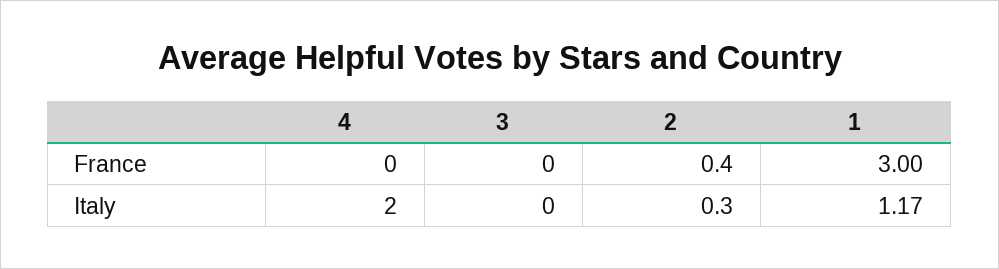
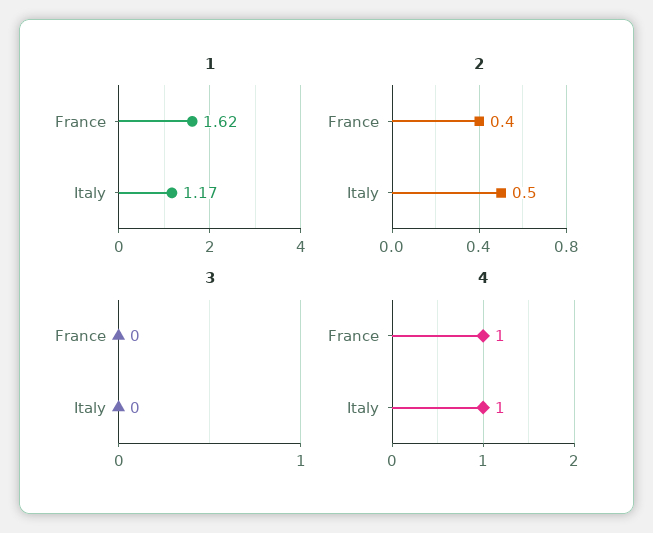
4, France: 0 -> 1
1, France: 3 -> 1.62
4, Italy: 2 -> 1
2, Italy: 0.3 -> 0.5

